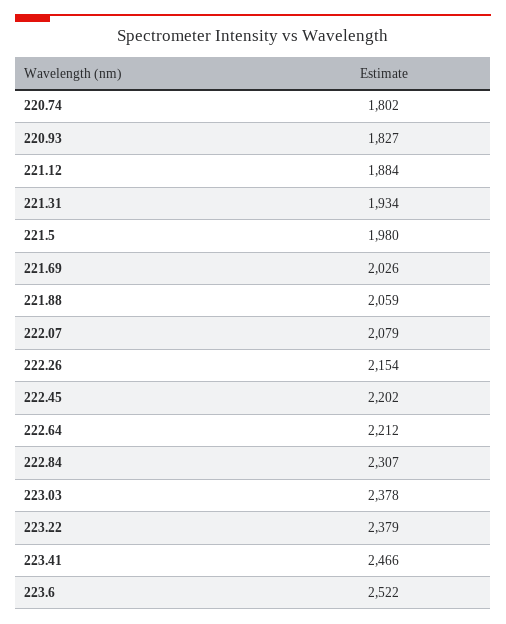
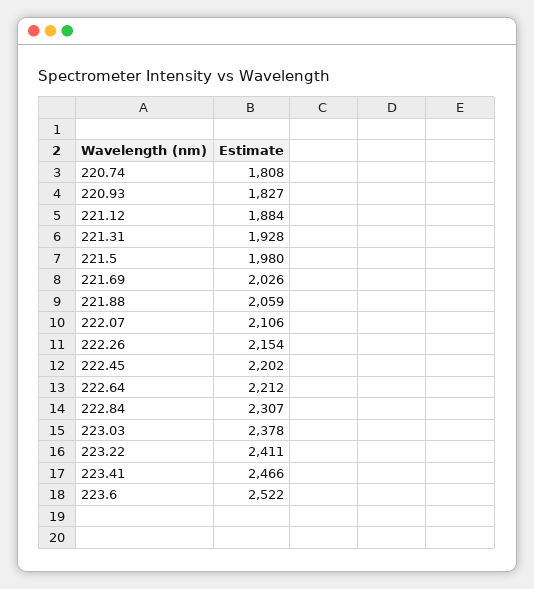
220.74: 1802 -> 1808
221.31: 1934 -> 1928
222.07: 2079 -> 2106
223.22: 2379 -> 2411

